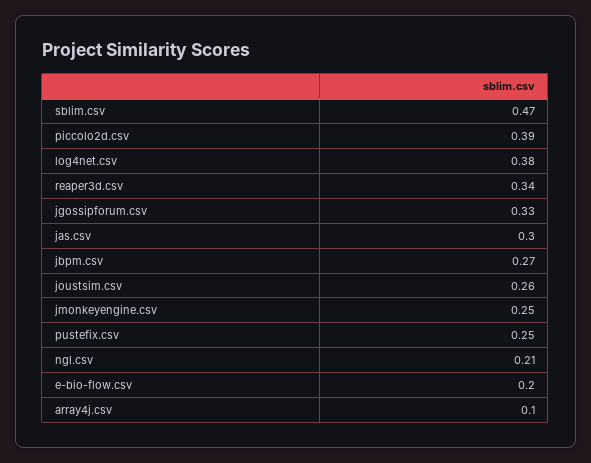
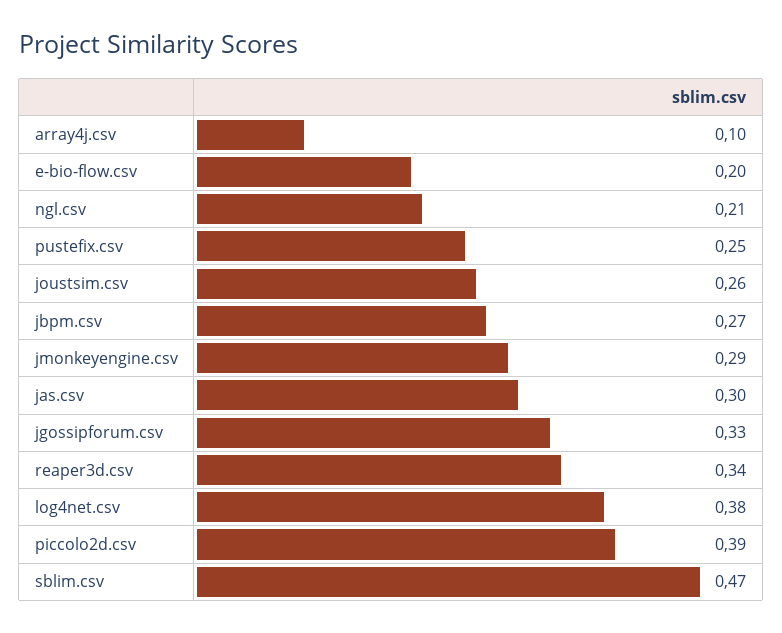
jmonkeyengine.csv: 0.25 -> 0.29

